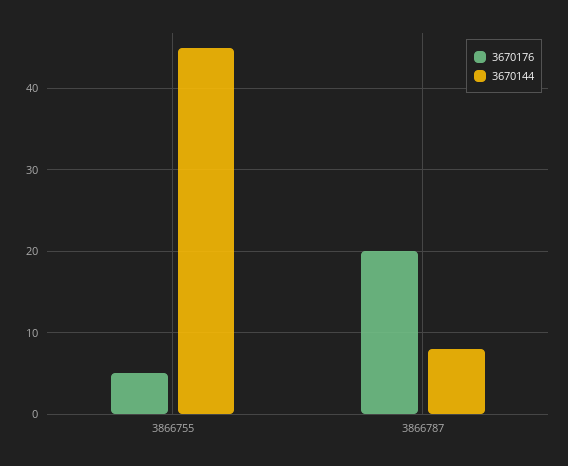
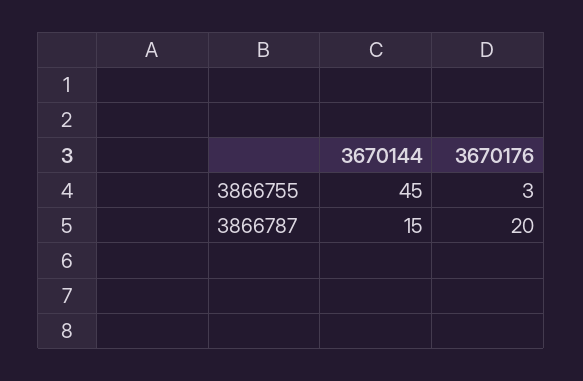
3670176, 3866755: 5 -> 3
3670144, 3866787: 8 -> 15

